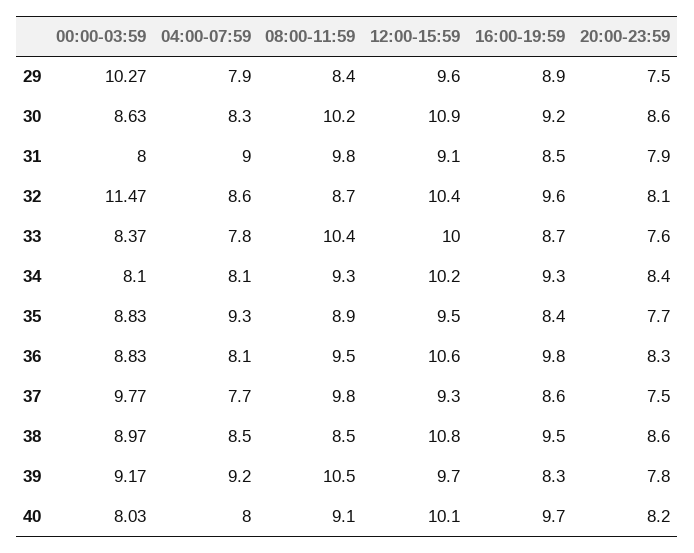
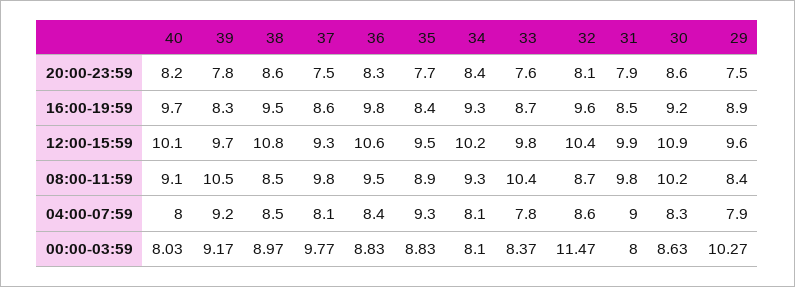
12:00-15:59, 31: 9.1 -> 9.9
12:00-15:59, 33: 10 -> 9.8
04:00-07:59, 36: 8.1 -> 8.4
04:00-07:59, 37: 7.7 -> 8.1

